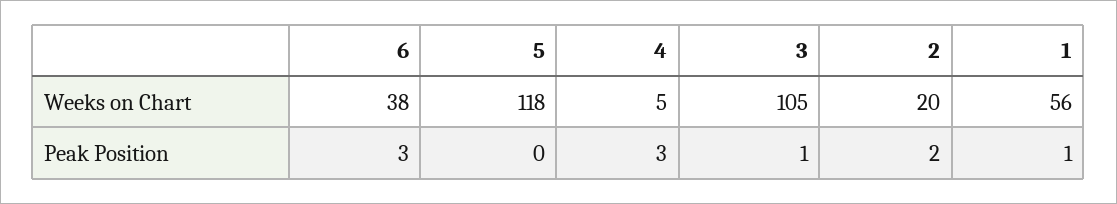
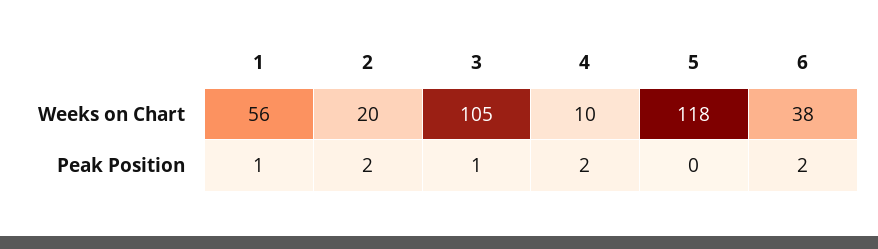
4, Weeks on Chart: 5 -> 10
6, Peak Position: 3 -> 2
4, Peak Position: 3 -> 2

